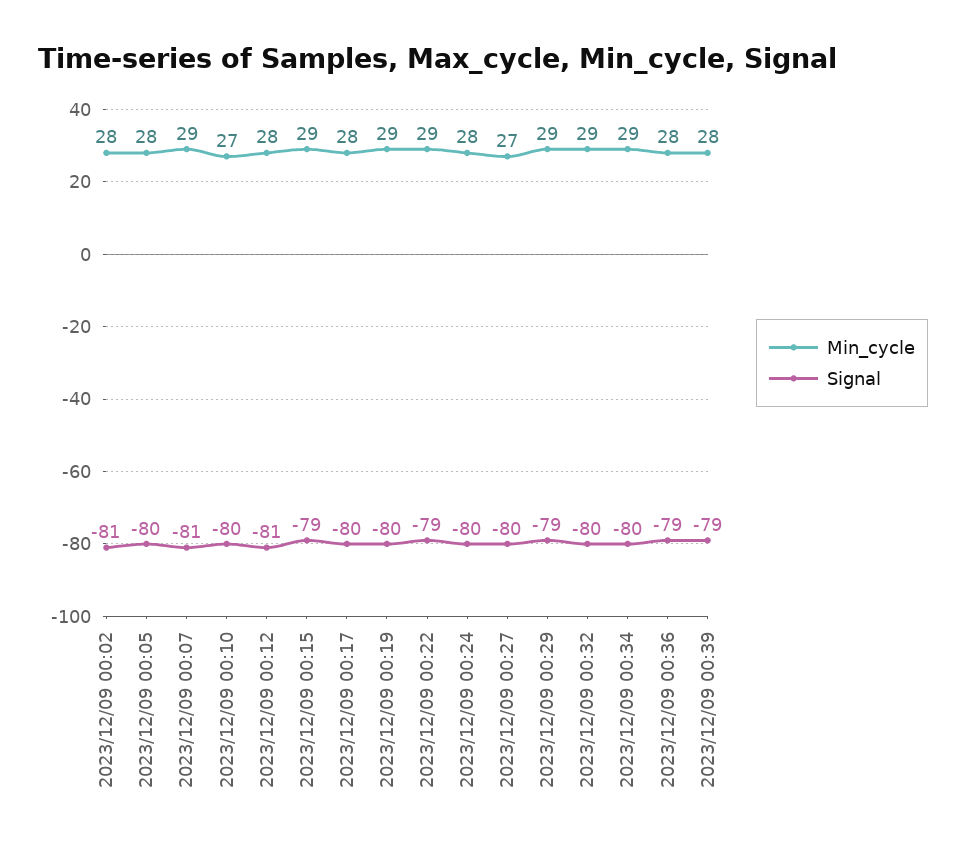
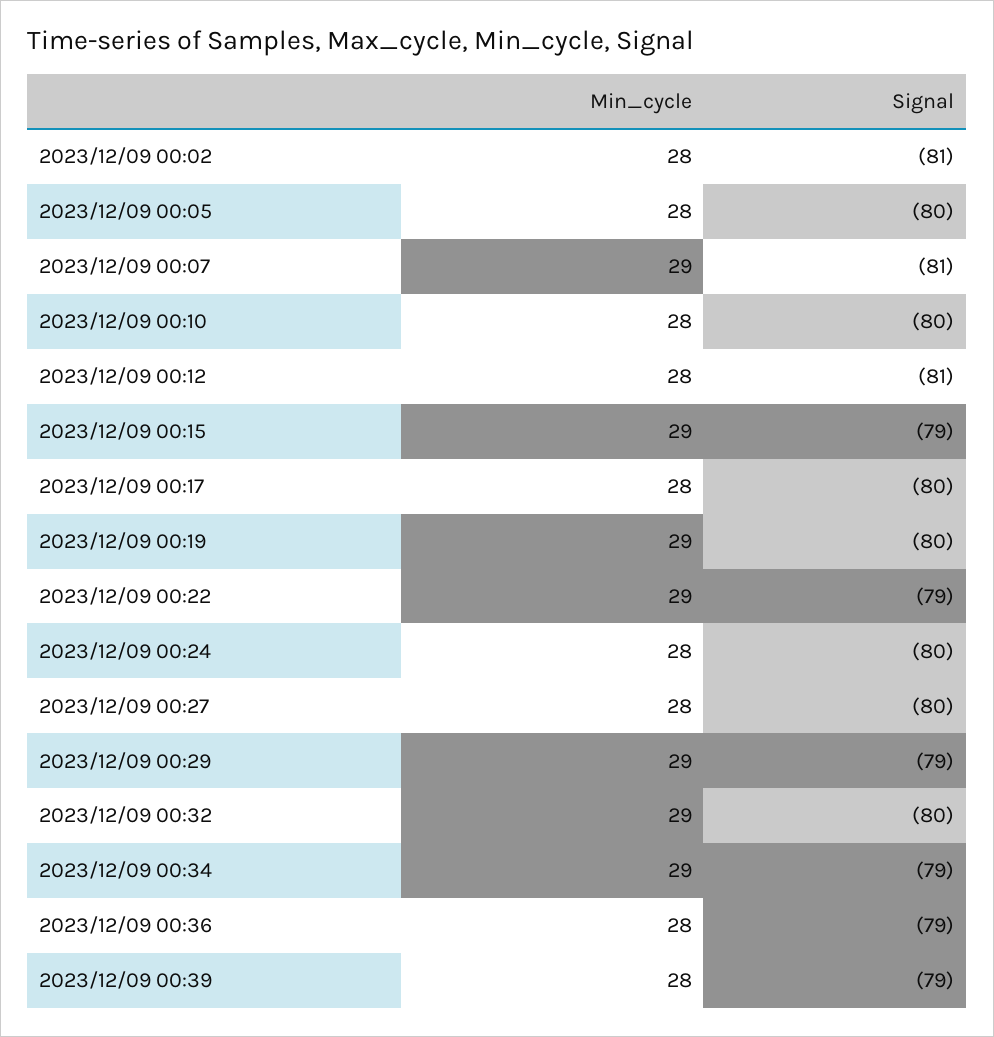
Min_cycle, 2023/12/09 00:10: 27 -> 28
Min_cycle, 2023/12/09 00:27: 27 -> 28
Signal, 2023/12/09 00:34: -80 -> -79

